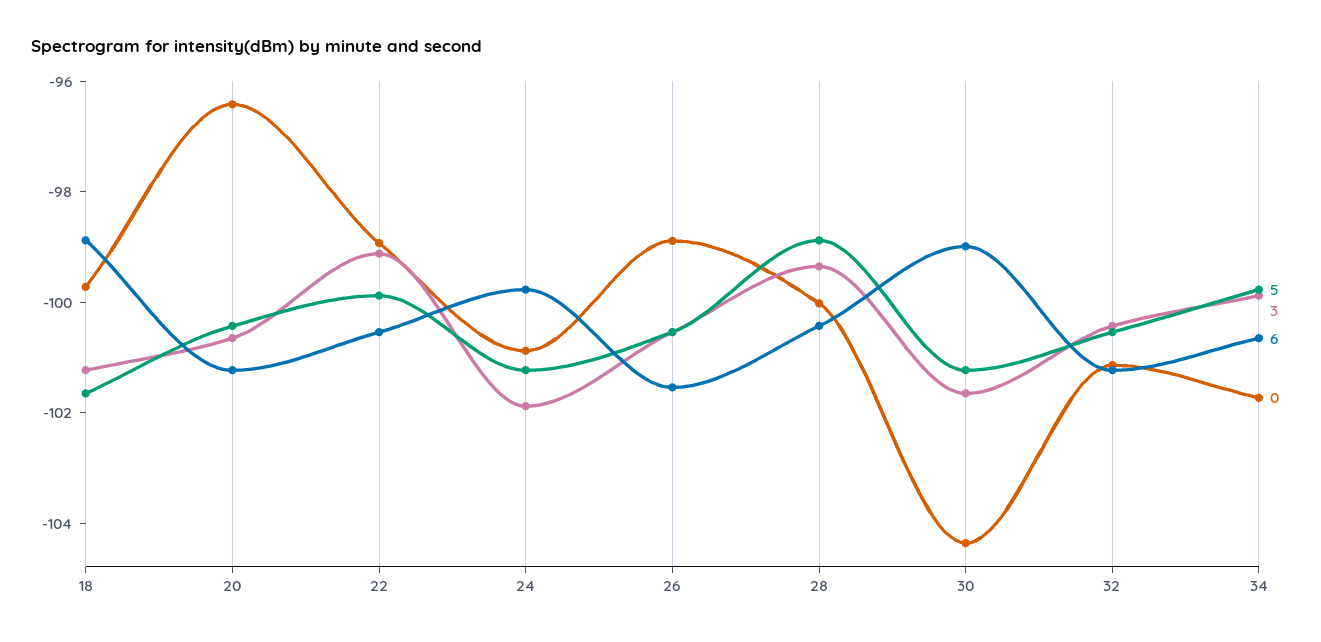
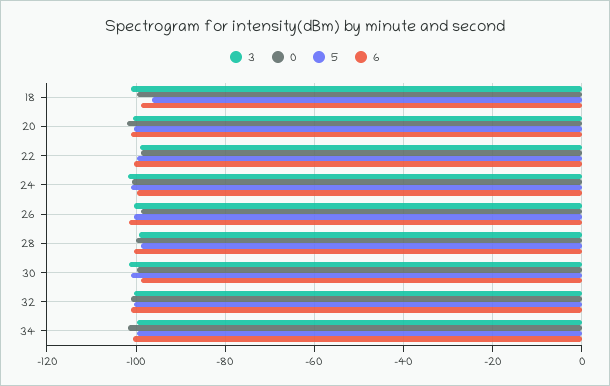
5, 18: -101.5 -> -96
0, 20: -96.5 -> -102
0, 30: -104.5 -> -100

